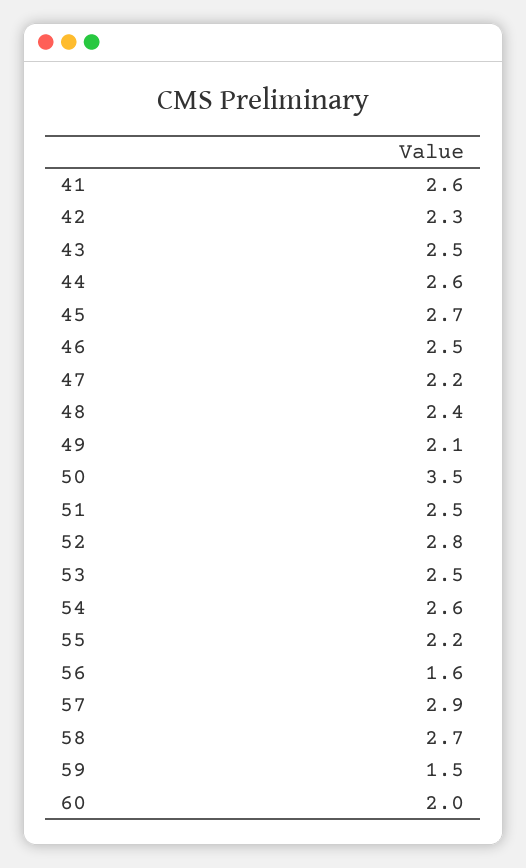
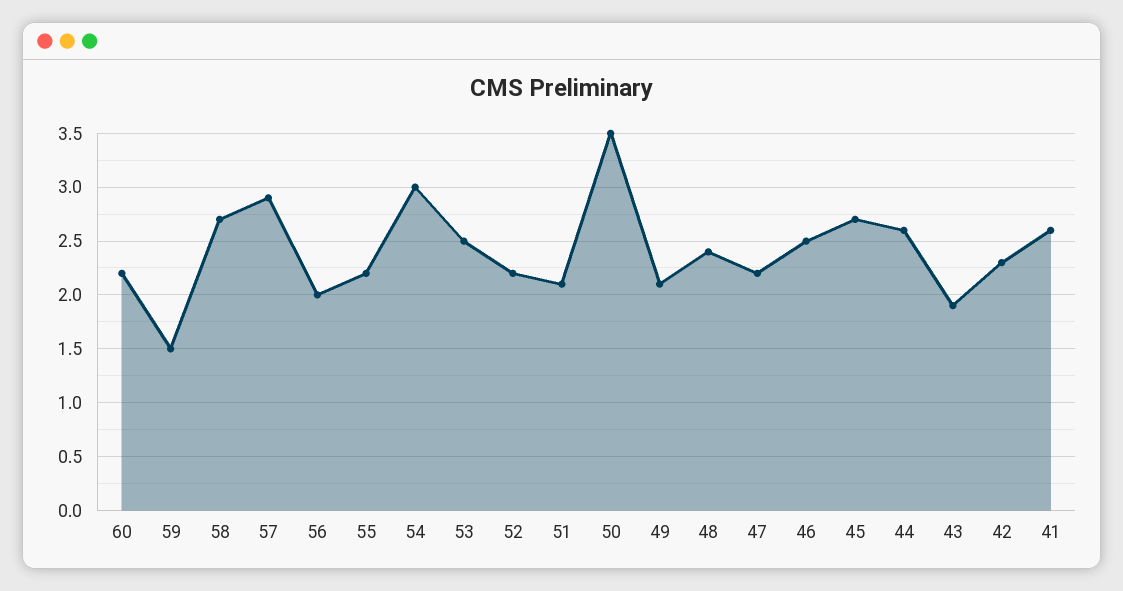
43: 2.5 -> 1.9
51: 2.5 -> 2.1
52: 2.8 -> 2.2
54: 2.6 -> 3
56: 1.6 -> 2
60: 2 -> 2.2

